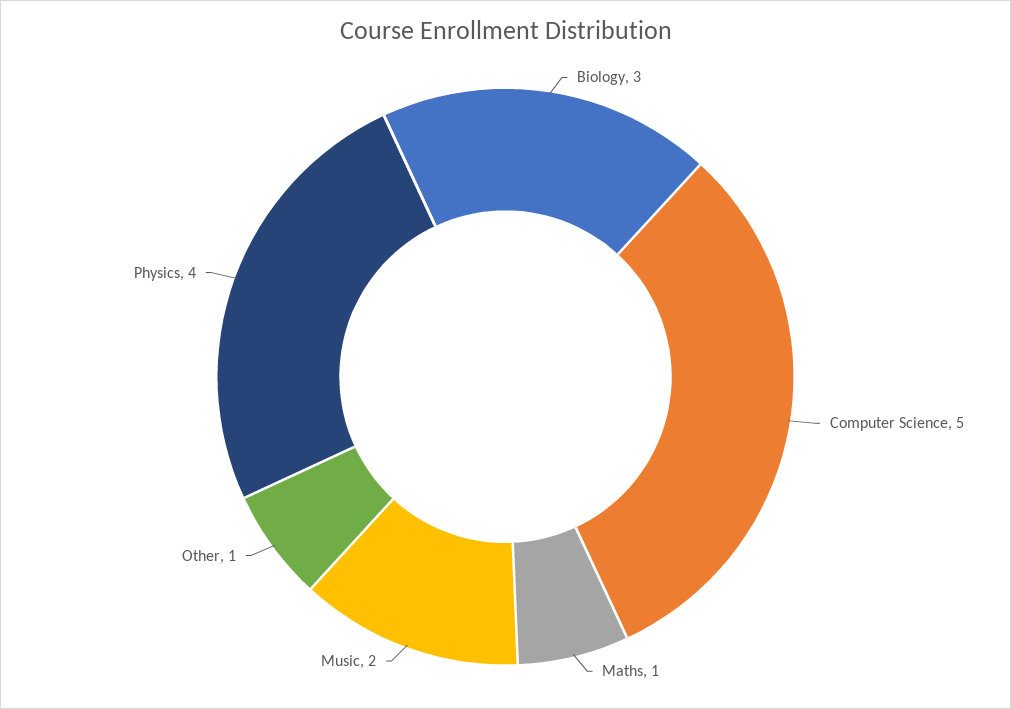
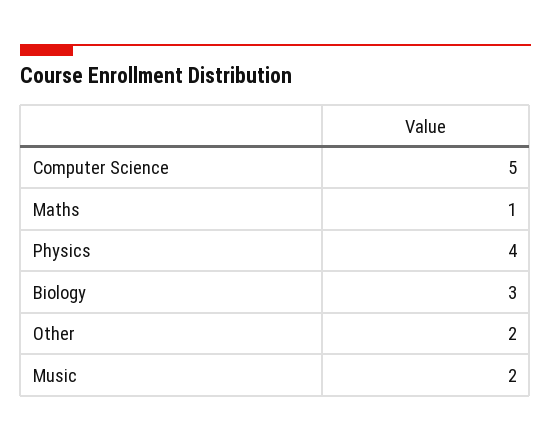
Other: 1 -> 2

